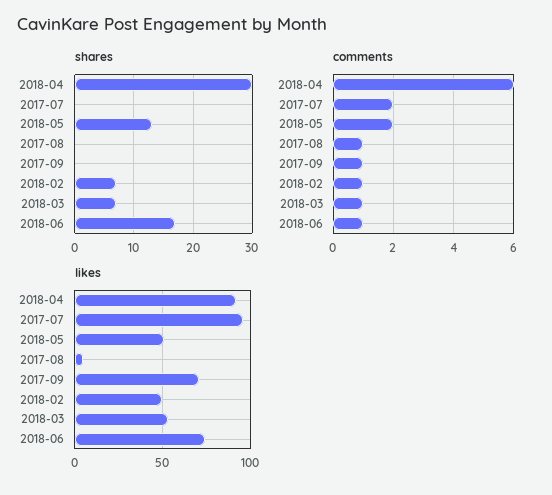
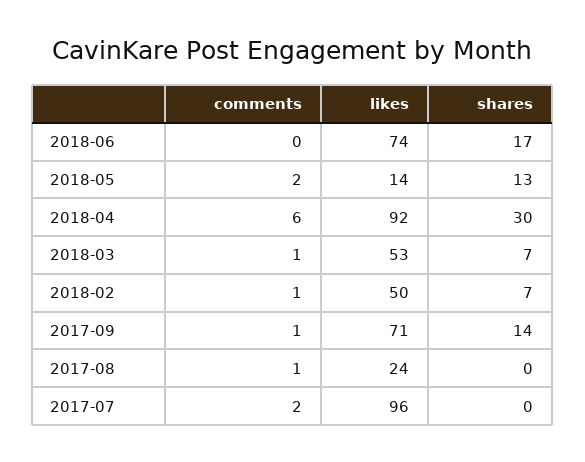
shares, 2017-09: 0 -> 14
comments, 2018-06: 1 -> 0
likes, 2018-05: 50 -> 14
likes, 2017-08: 5 -> 24

